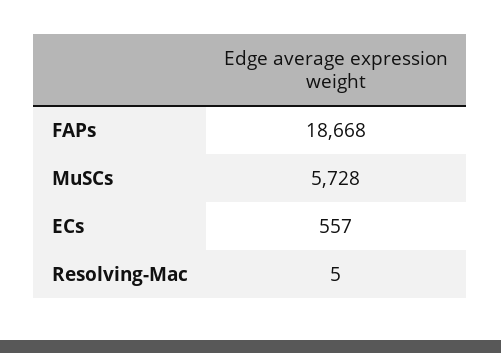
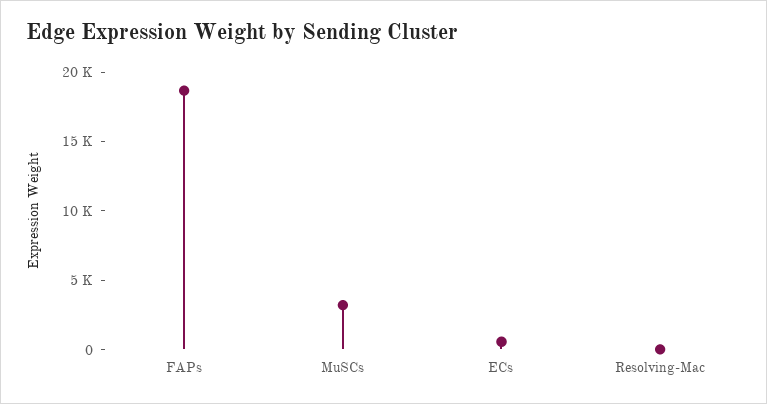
MuSCs: 5728 -> 3000

